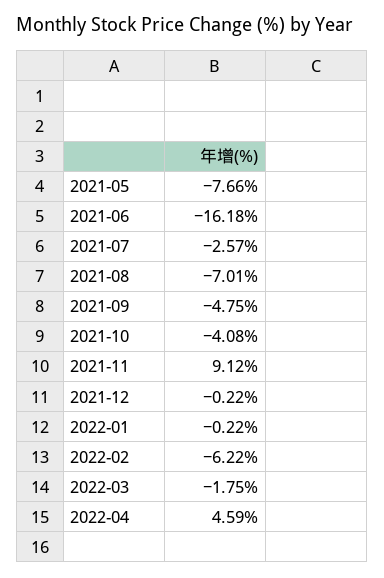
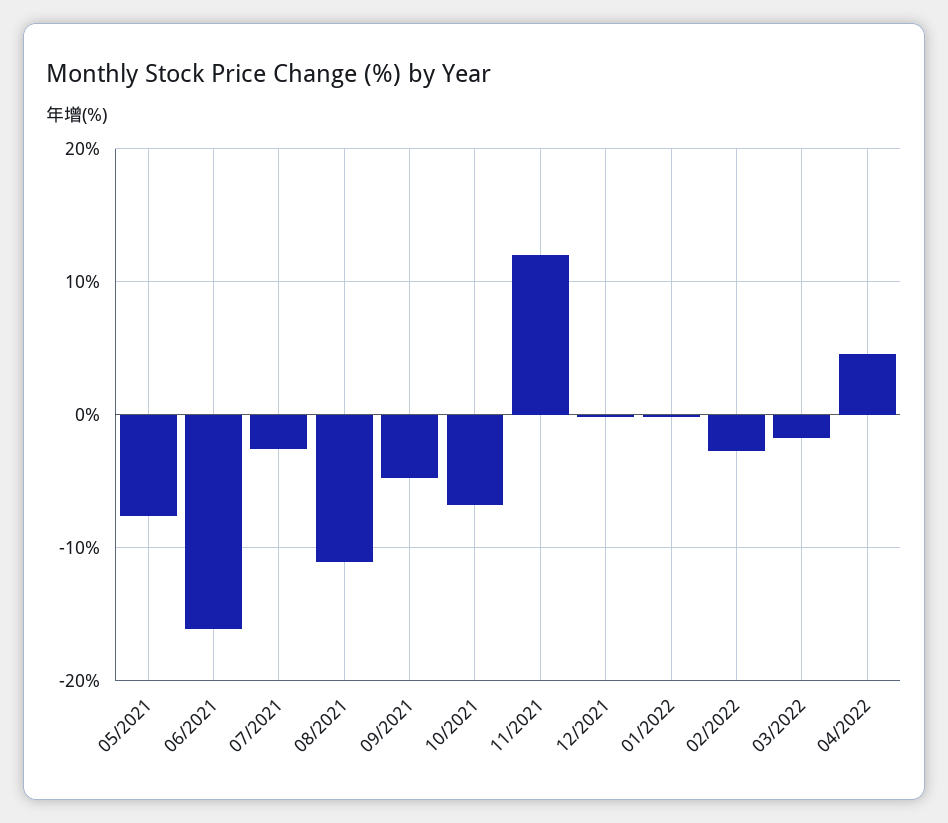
2021-08: -7.01 -> -11
2021-10: -4.08 -> -7
2021-11: 9.12 -> 12
2022-02: -6.22 -> -3

